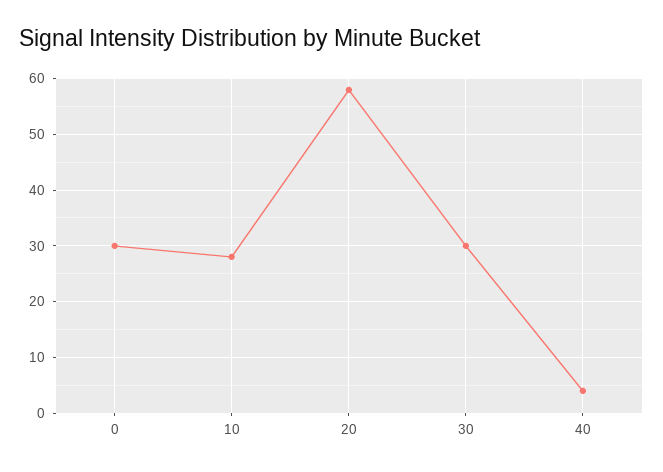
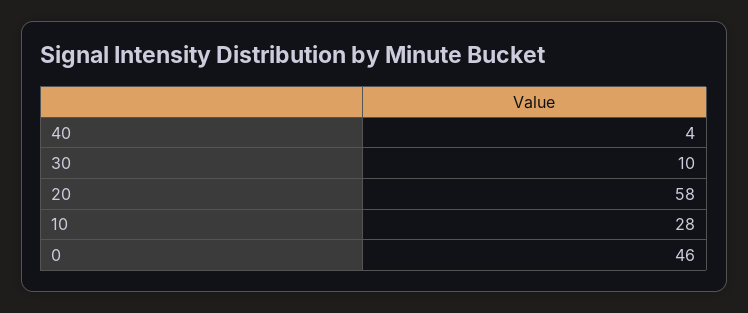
0: 30 -> 46
30: 30 -> 10

